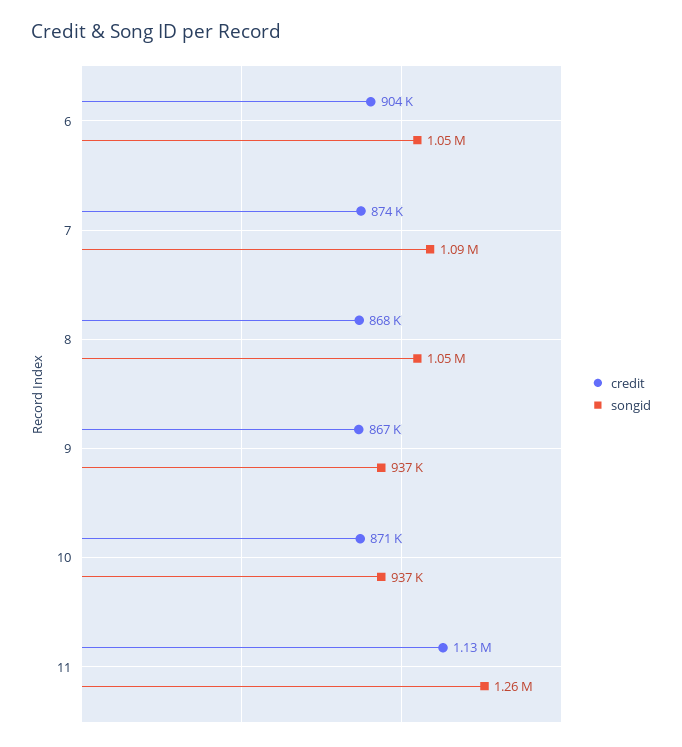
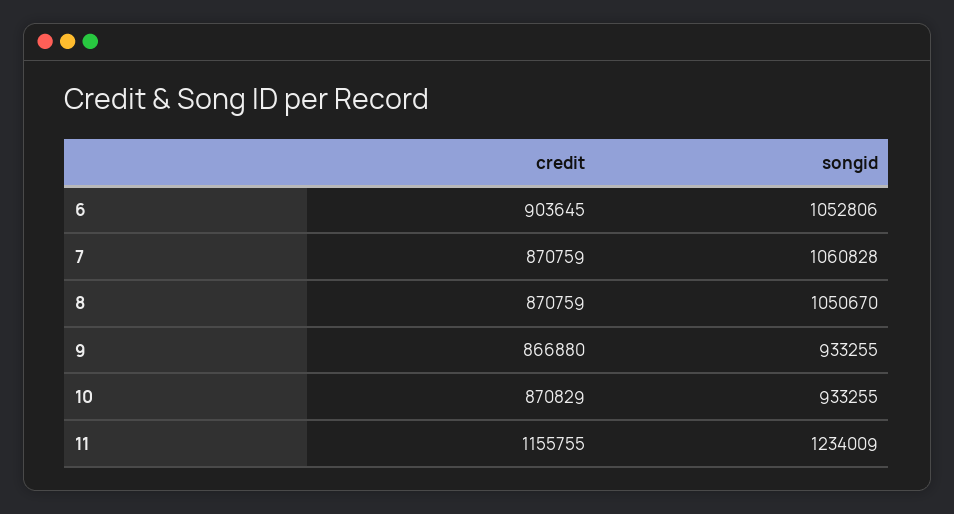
credit, 7: 874000 -> 870759
songid, 7: 1090000 -> 1060828
credit, 8: 868000 -> 870759
songid, 9: 937000 -> 933255
songid, 10: 937000 -> 933255
credit, 11: 1130000 -> 1155755
songid, 11: 1260000 -> 1234009

